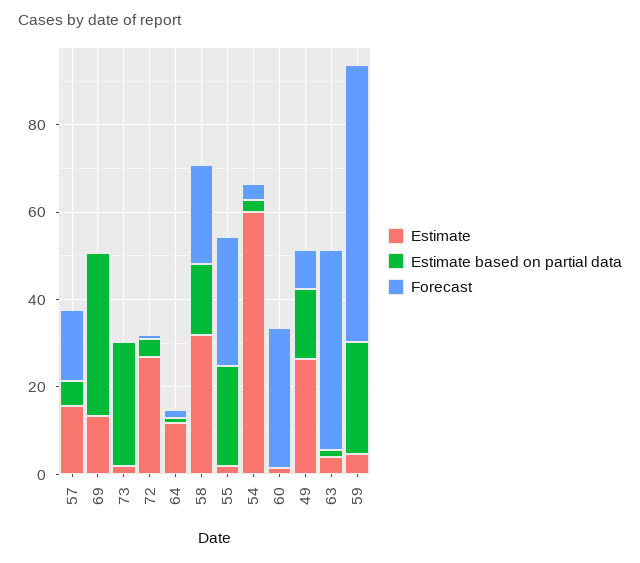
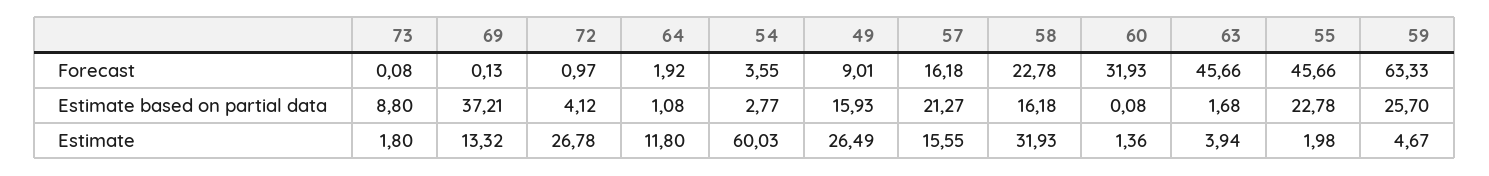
Estimate based on partial data, 57: 5 -> 21.27
Estimate based on partial data, 73: 30 -> 8.8
Forecast, 55: 30 -> 45.66

